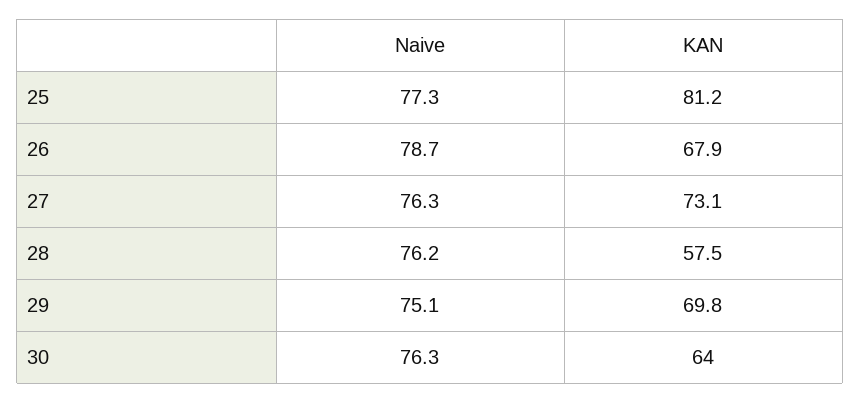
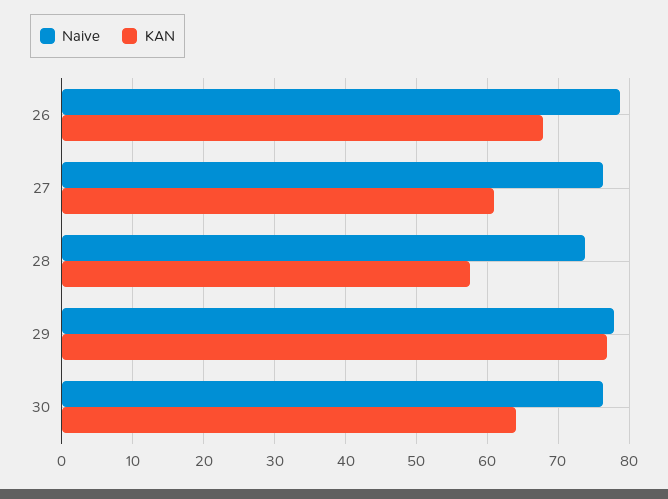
Naive, 25: 77.3 -> none
KAN, 25: 81.2 -> none
KAN, 27: 73.1 -> 61
Naive, 28: 76.2 -> 74
Naive, 29: 75.1 -> 78
KAN, 29: 69.8 -> 77

